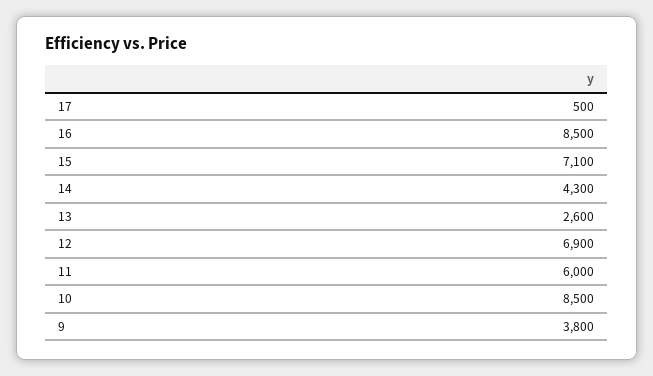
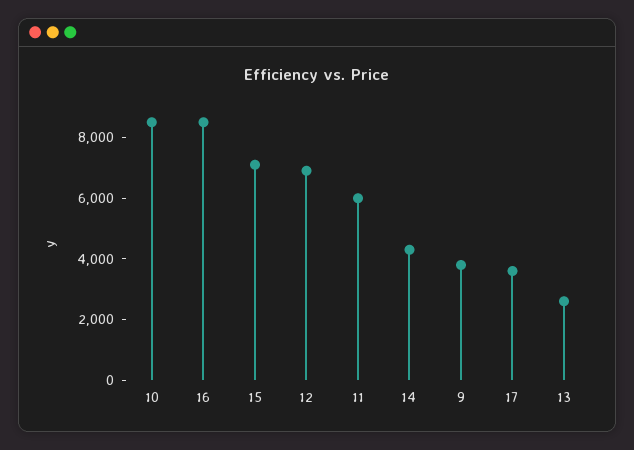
17: 500 -> 3500

